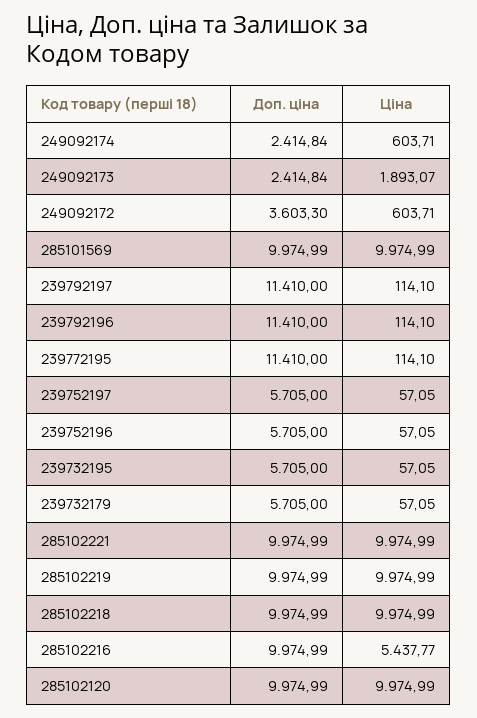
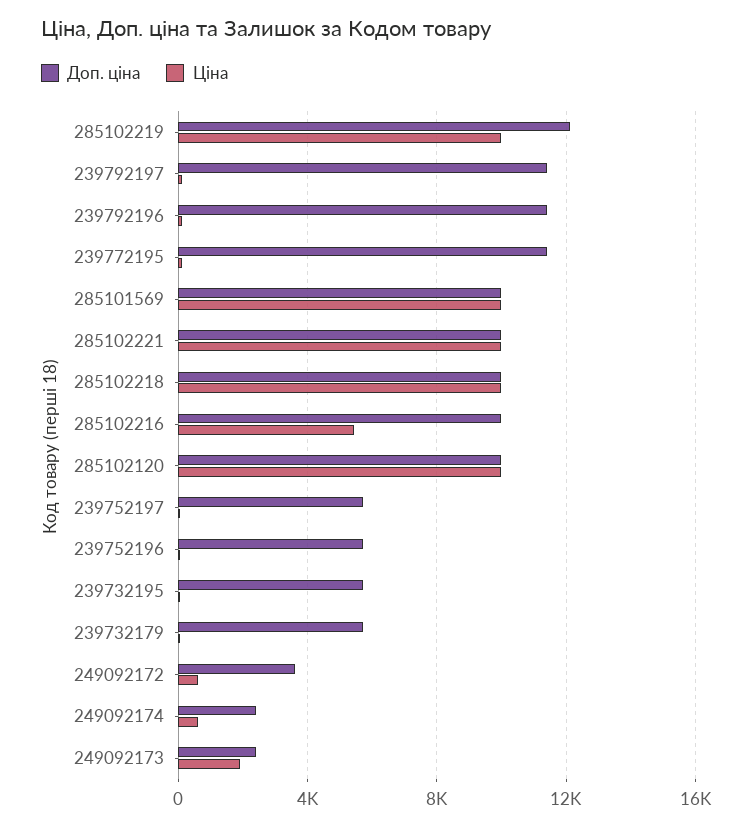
Доп. ціна, 285102219: 9974.99 -> 12000

